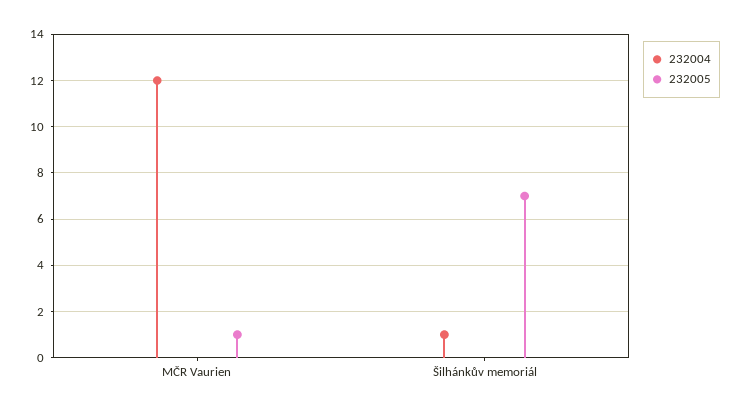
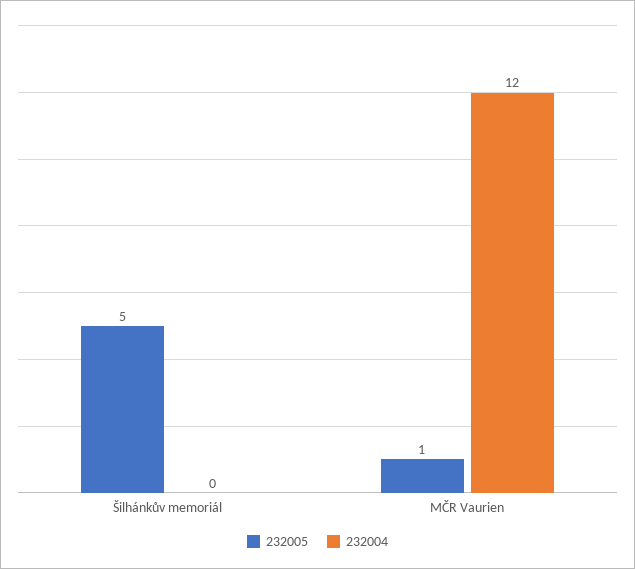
232004, Šilhánkův memoriál: 1 -> 0
232005, Šilhánkův memoriál: 7 -> 5

